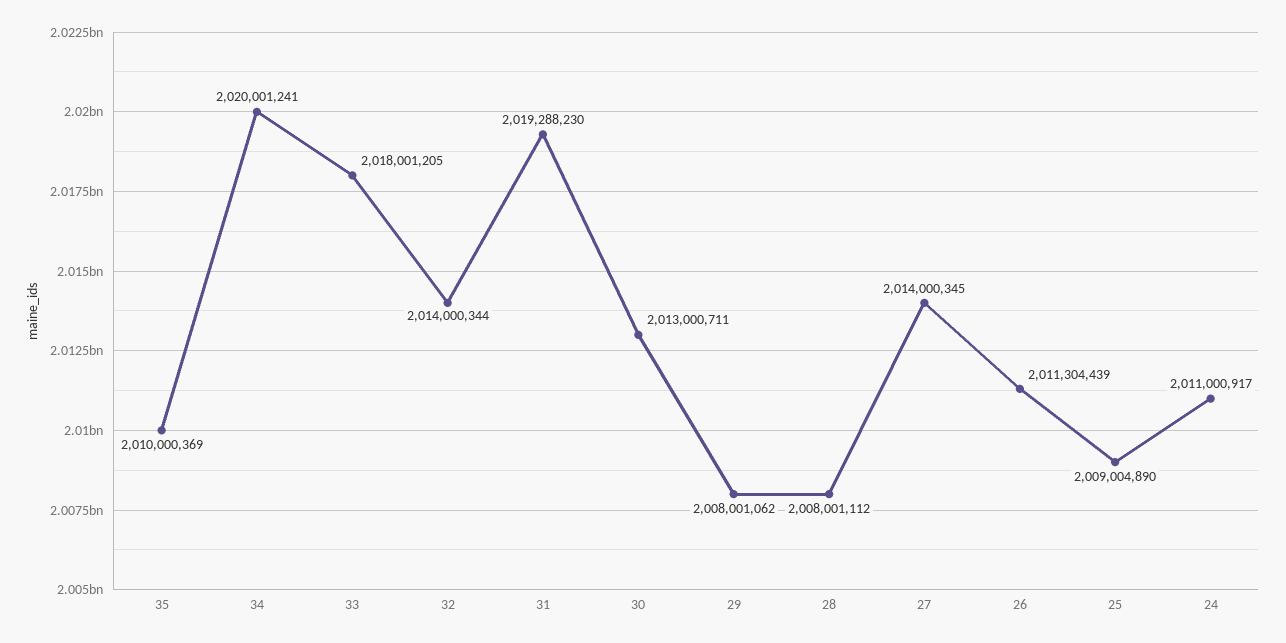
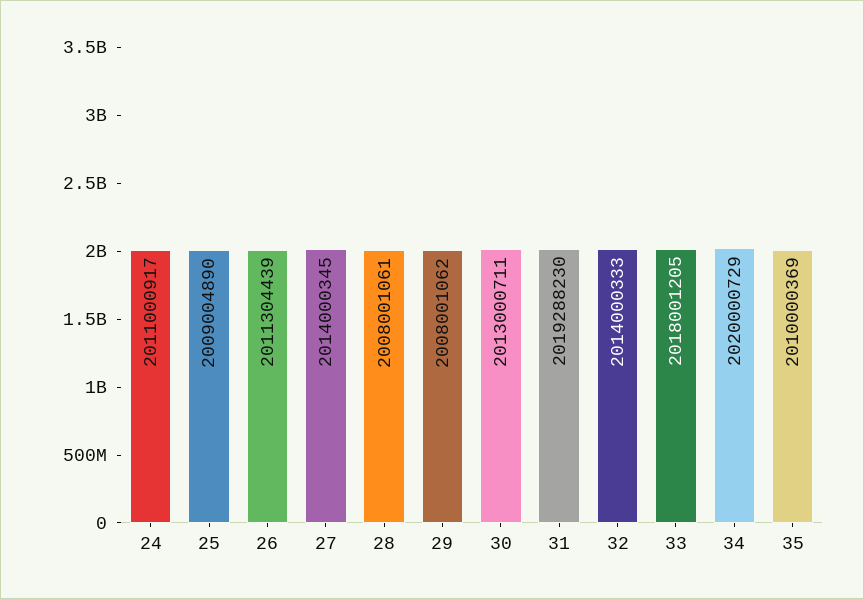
34: 2020001241 -> 2020000729
32: 2014000344 -> 2014000333
28: 2008001112 -> 2008001061

